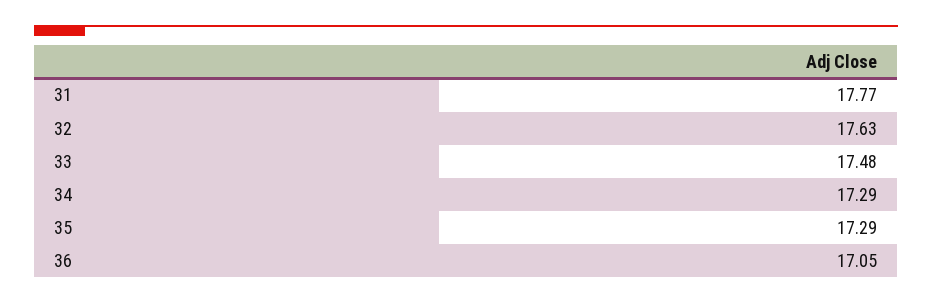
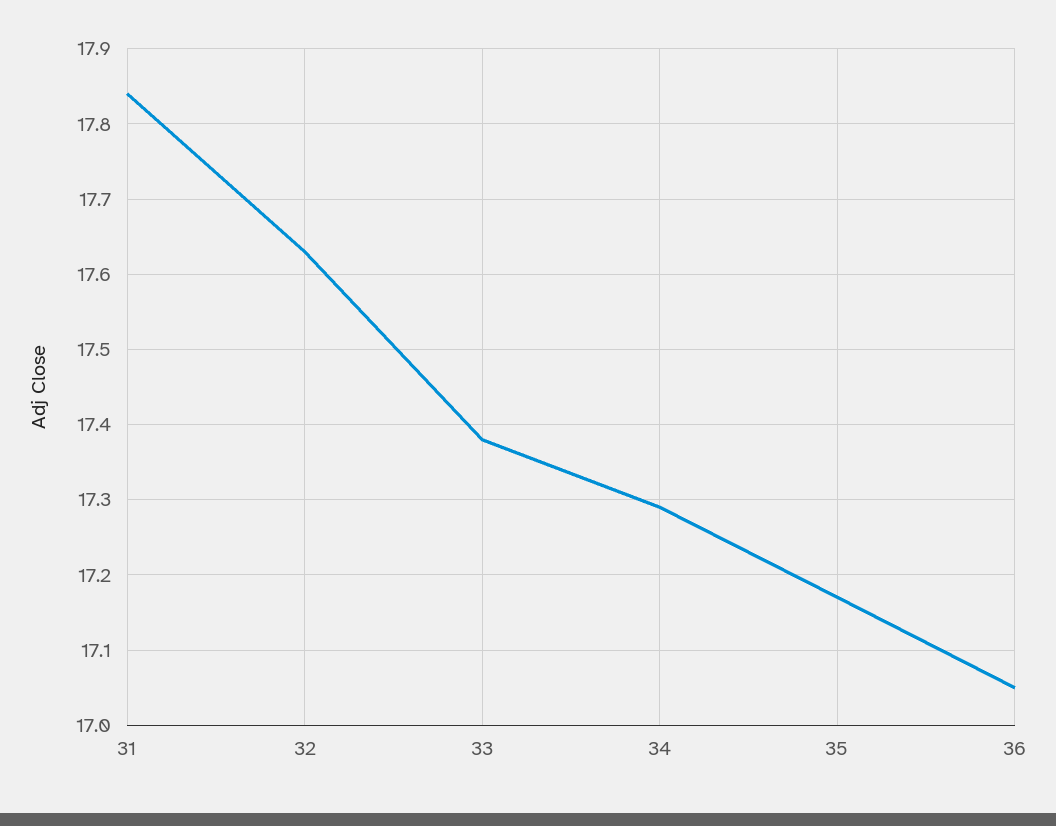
31: 17.77 -> 17.84
33: 17.48 -> 17.38
35: 17.29 -> 17.17

